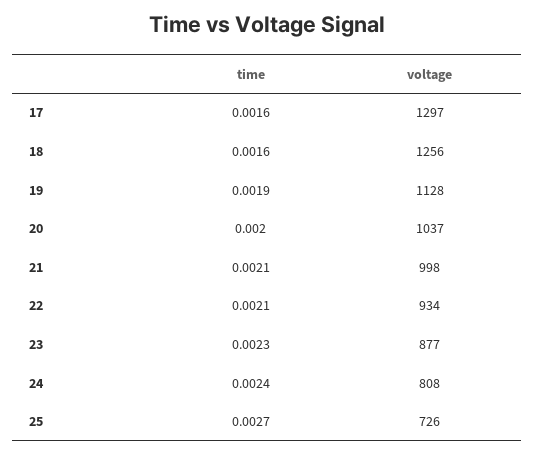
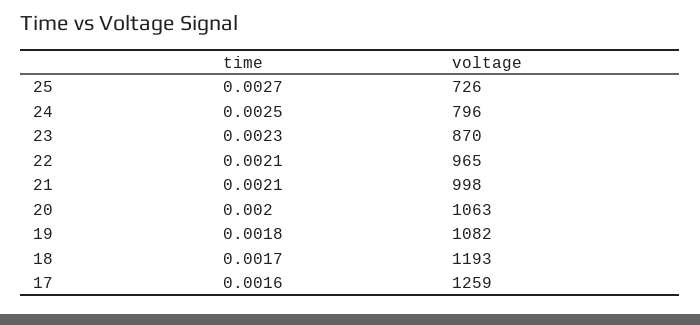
voltage, 17: 1297 -> 1259
time, 18: 0.0016 -> 0.0017
voltage, 18: 1256 -> 1193
time, 19: 0.0019 -> 0.0018
voltage, 19: 1128 -> 1082
voltage, 20: 1037 -> 1063
voltage, 22: 934 -> 965
voltage, 23: 877 -> 870
time, 24: 0.0024 -> 0.0025
voltage, 24: 808 -> 796

